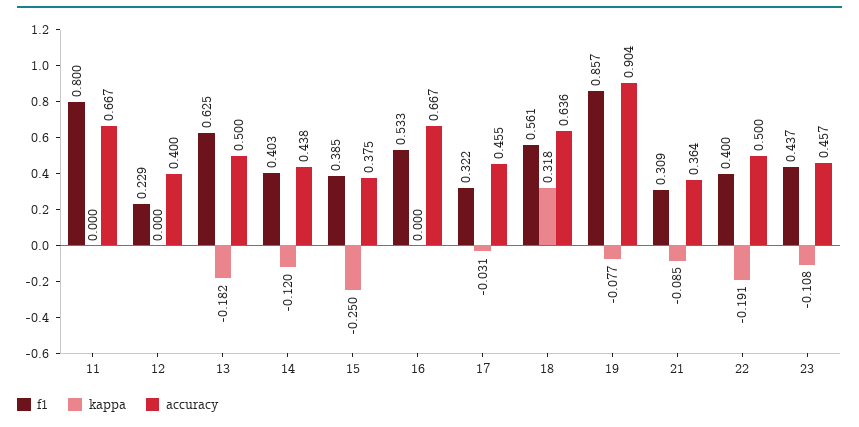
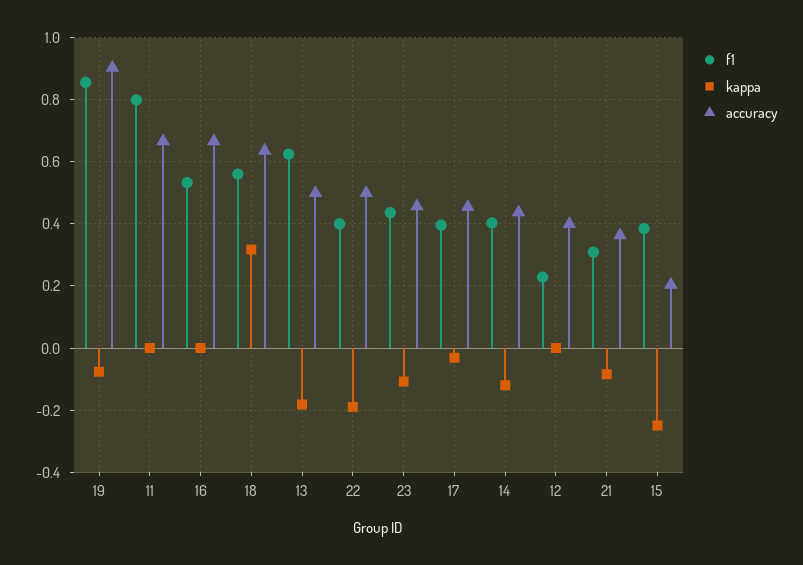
accuracy, 15: 0.375 -> 0.2
f1, 17: 0.322 -> 0.4

